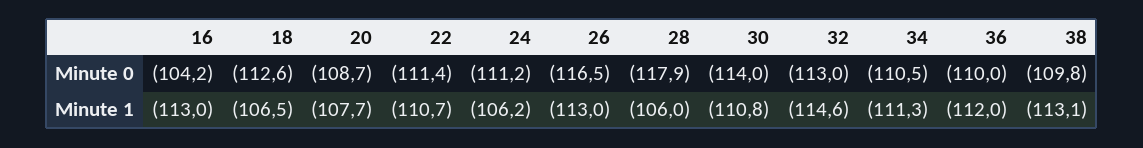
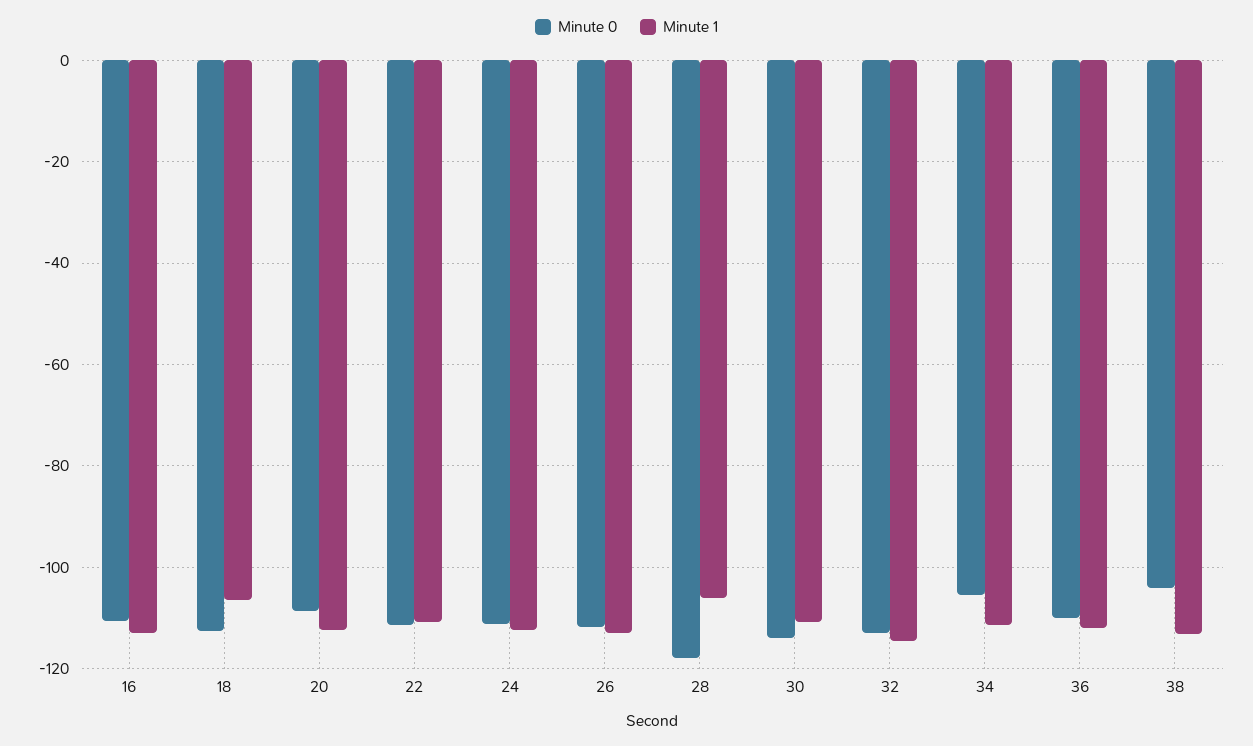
Minute 0, 16: -104.2 -> -110
Minute 0, 26: -116.5 -> -112
Minute 0, 34: -110.5 -> -106
Minute 0, 38: -109.8 -> -104
Minute 1, 20: -107.7 -> -112
Minute 1, 24: -106.2 -> -112

